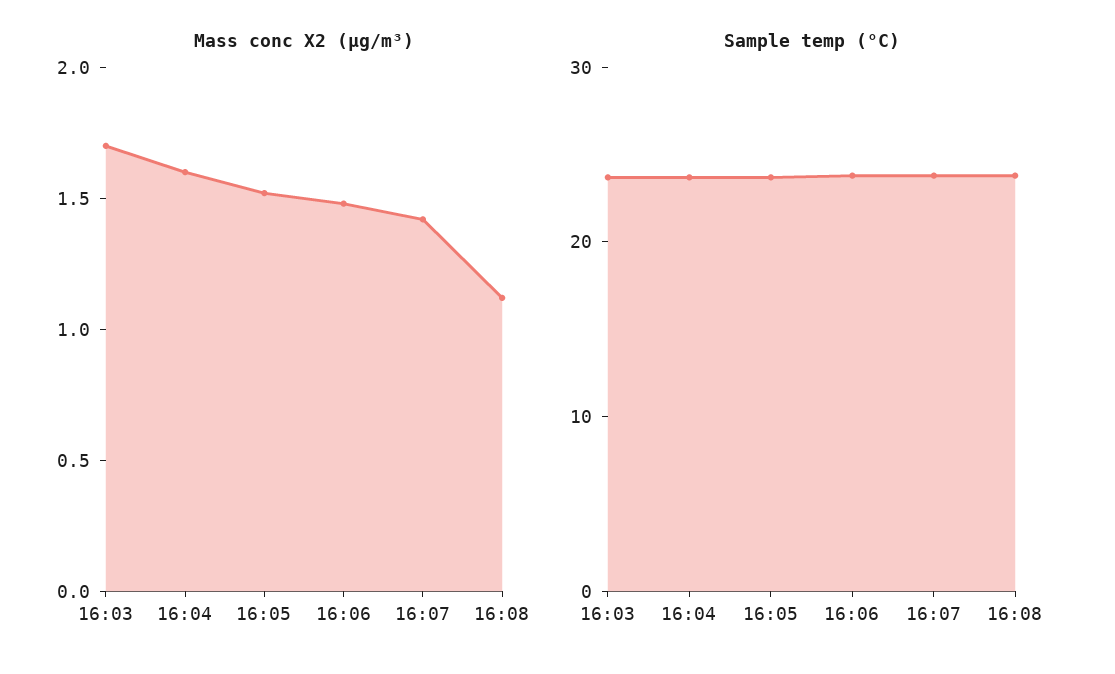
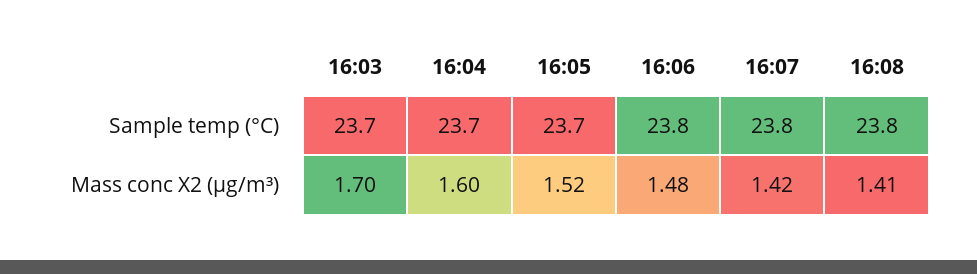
Mass conc X2 (μg/m³), 16:08: 1.1 -> 1.41

